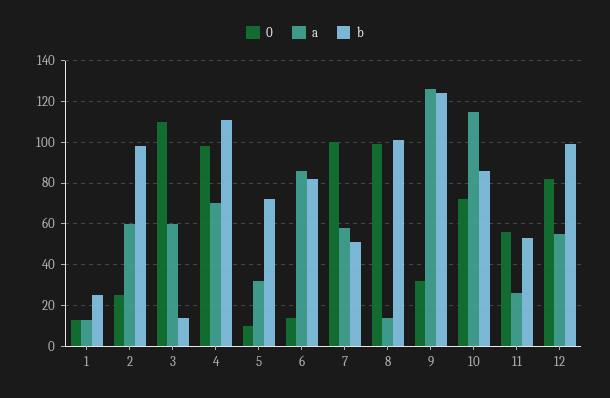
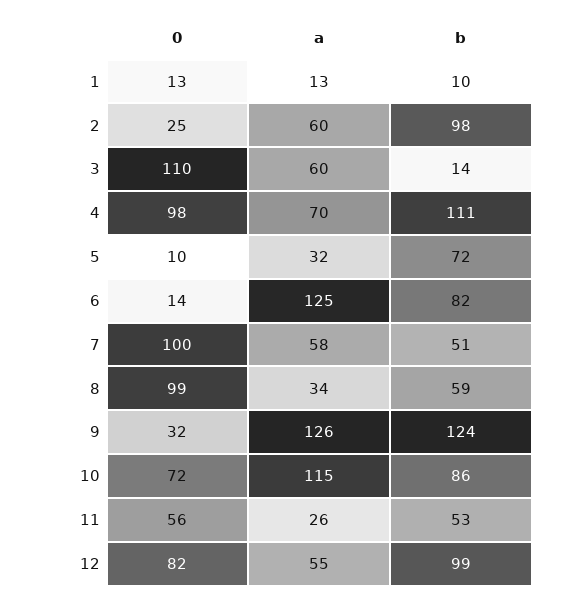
b, 1: 25 -> 10
a, 6: 85 -> 125
a, 8: 15 -> 34
b, 8: 100 -> 59

